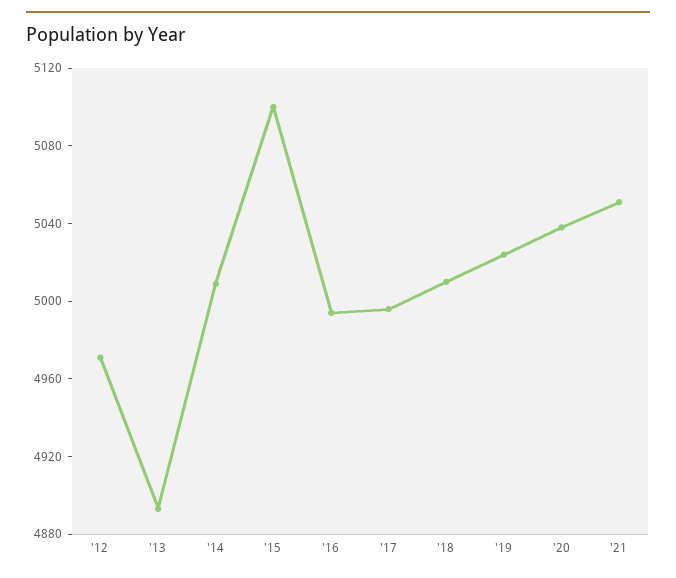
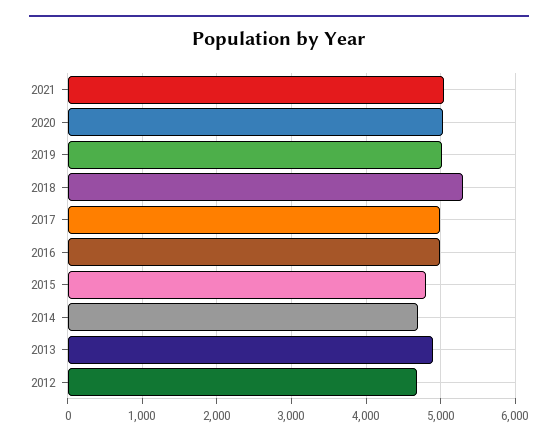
'12: 4970 -> 4700
'14: 5010 -> 4700
'15: 5100 -> 4800
'18: 5010 -> 5300

